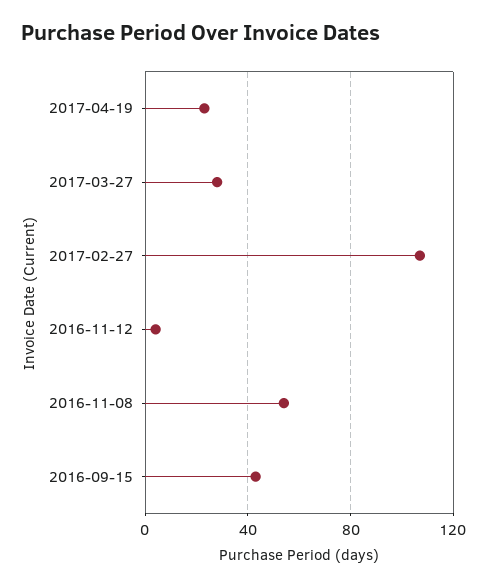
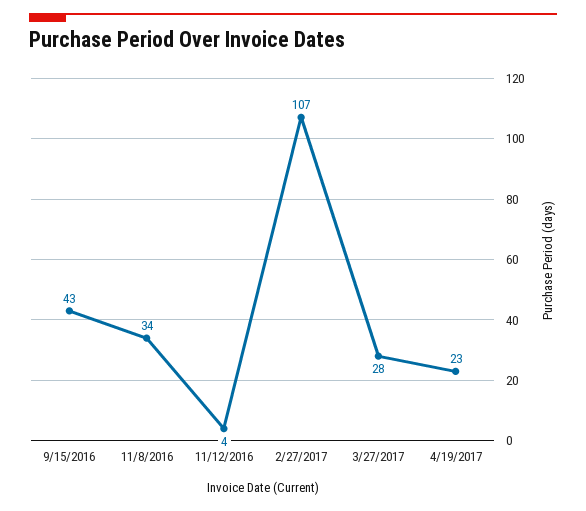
2016-11-08: 55 -> 34

